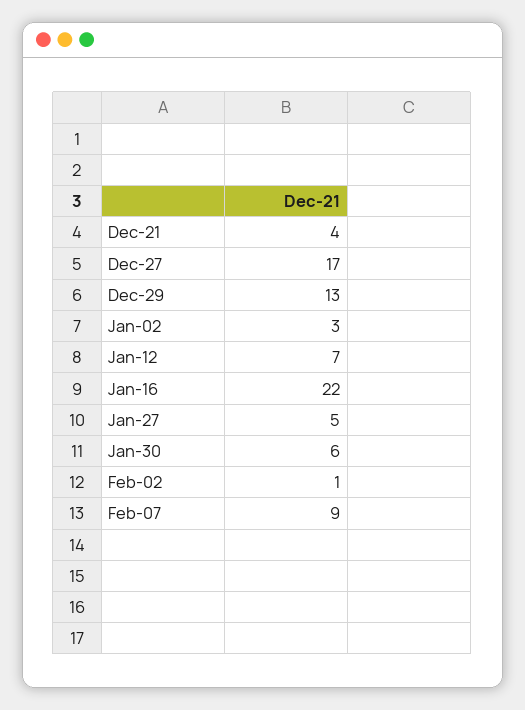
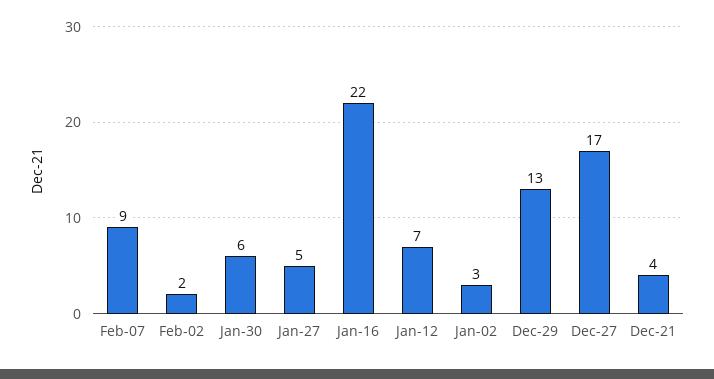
Feb-02: 1 -> 2

